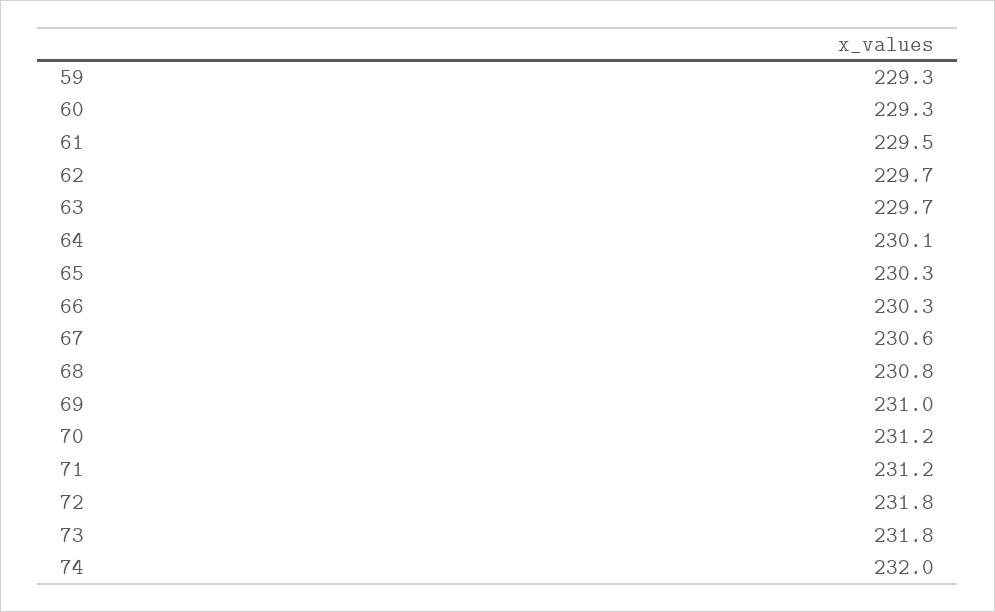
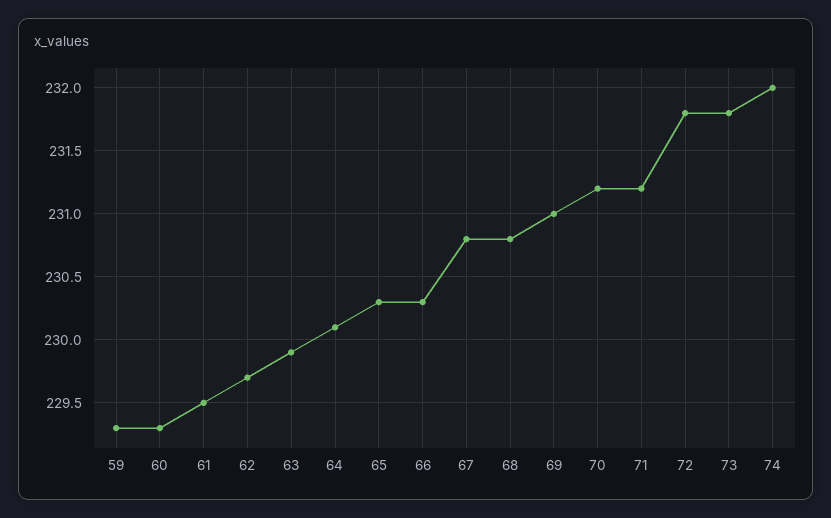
63: 229.7 -> 229.9
67: 230.6 -> 230.8

